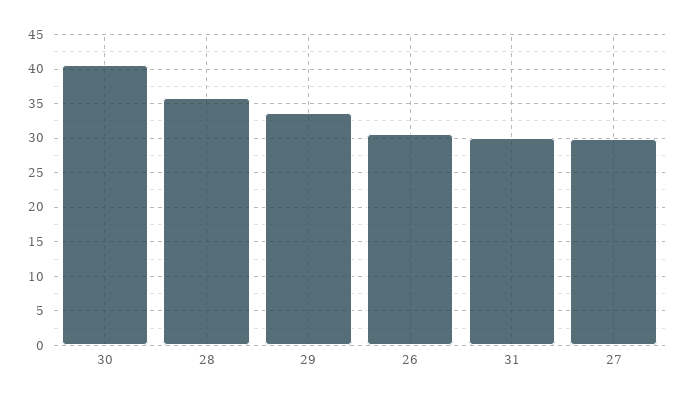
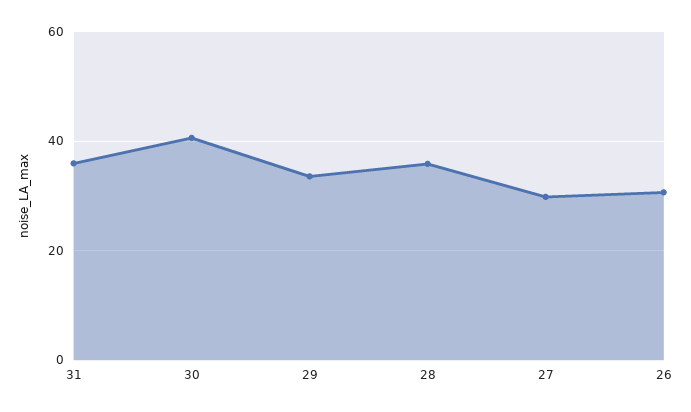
31: 30 -> 36

